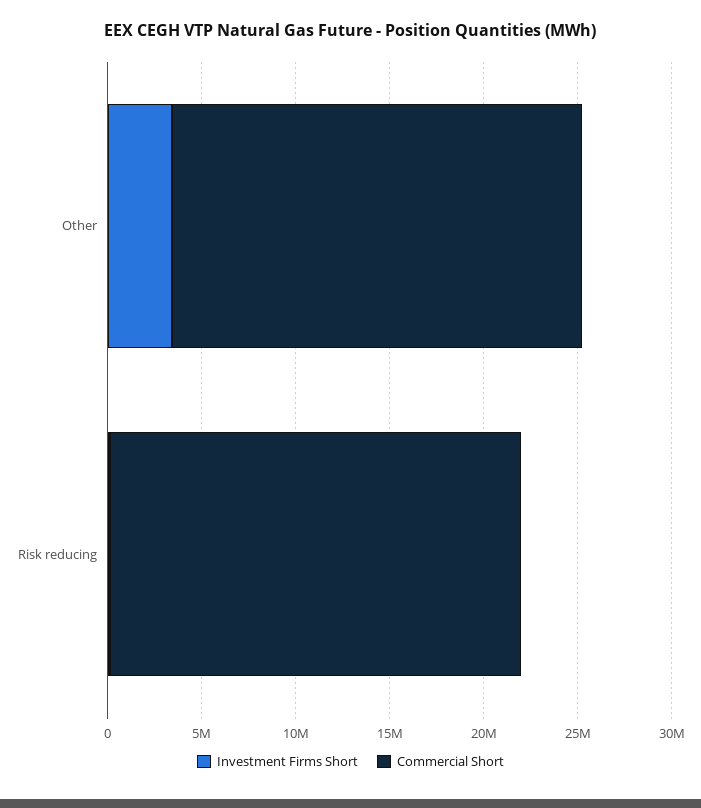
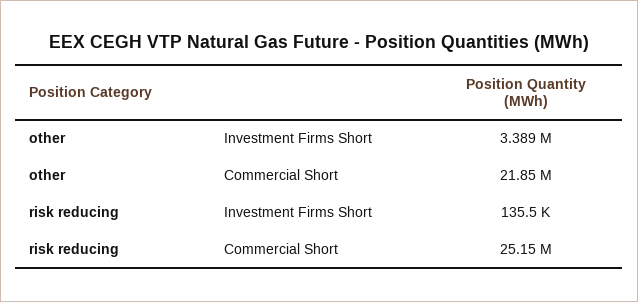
Commercial Short, Risk reducing: 22000000 -> 25150000

